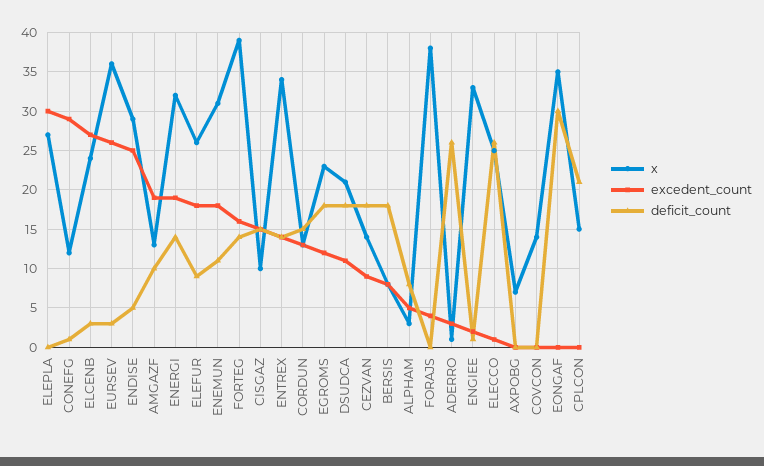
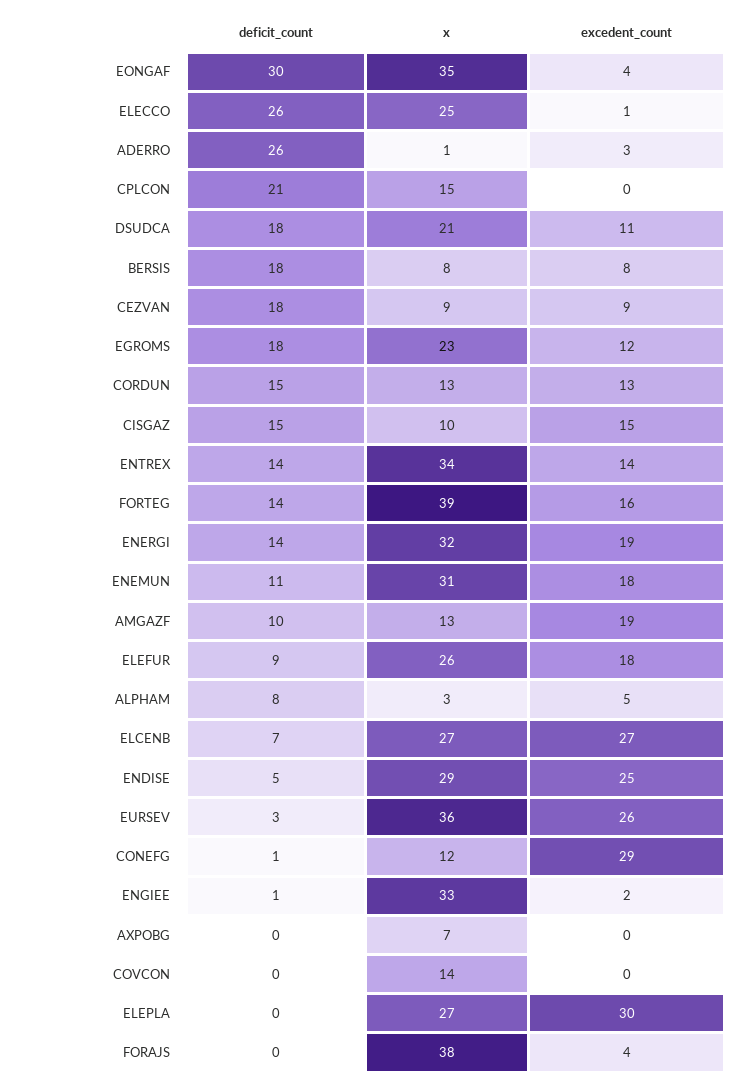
x, ELCENB: 24 -> 27
deficit_count, ELCENB: 3 -> 7
x, CEZVAN: 14 -> 9
excedent_count, EONGAF: 0 -> 4

